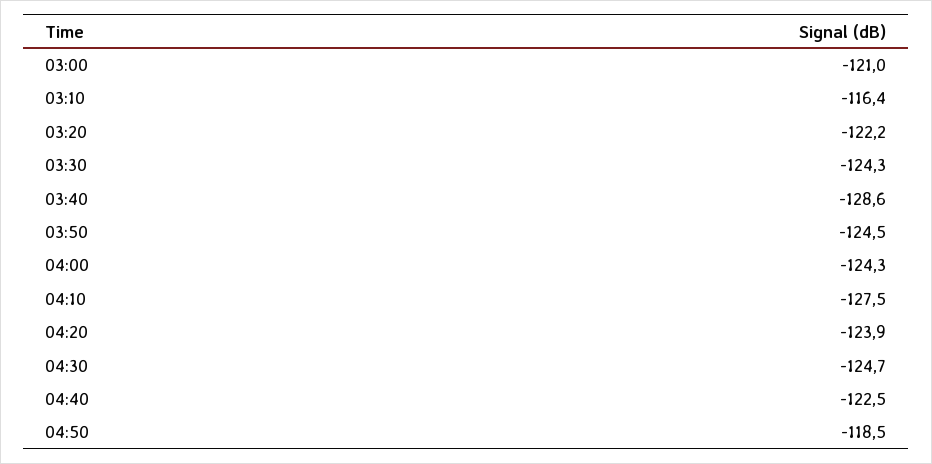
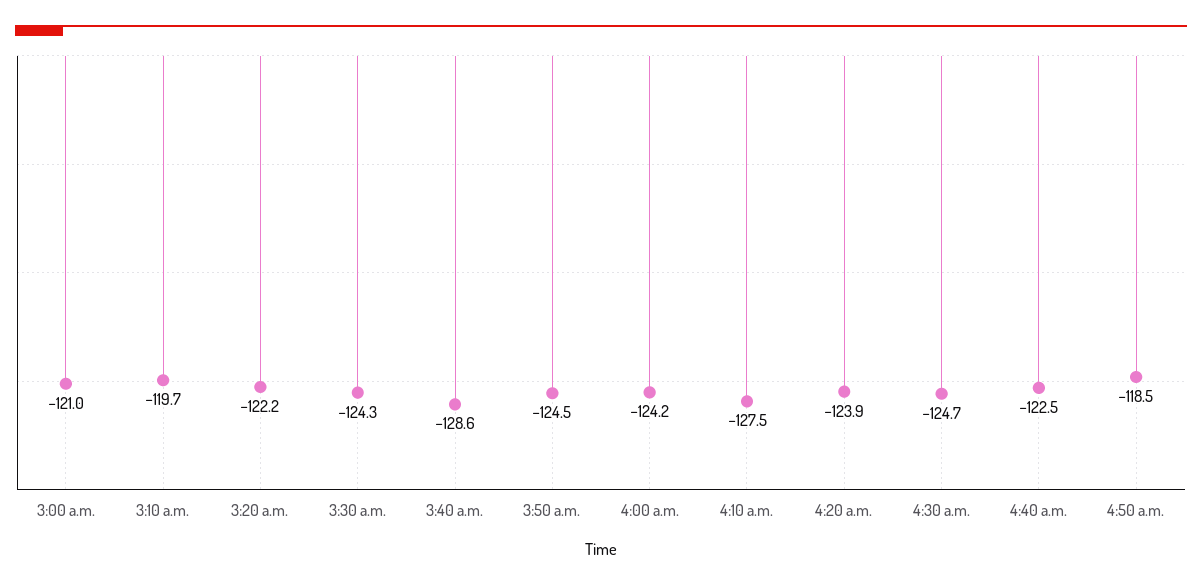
03:10: -116.4 -> -119.7
04:00: -124.3 -> -124.2

